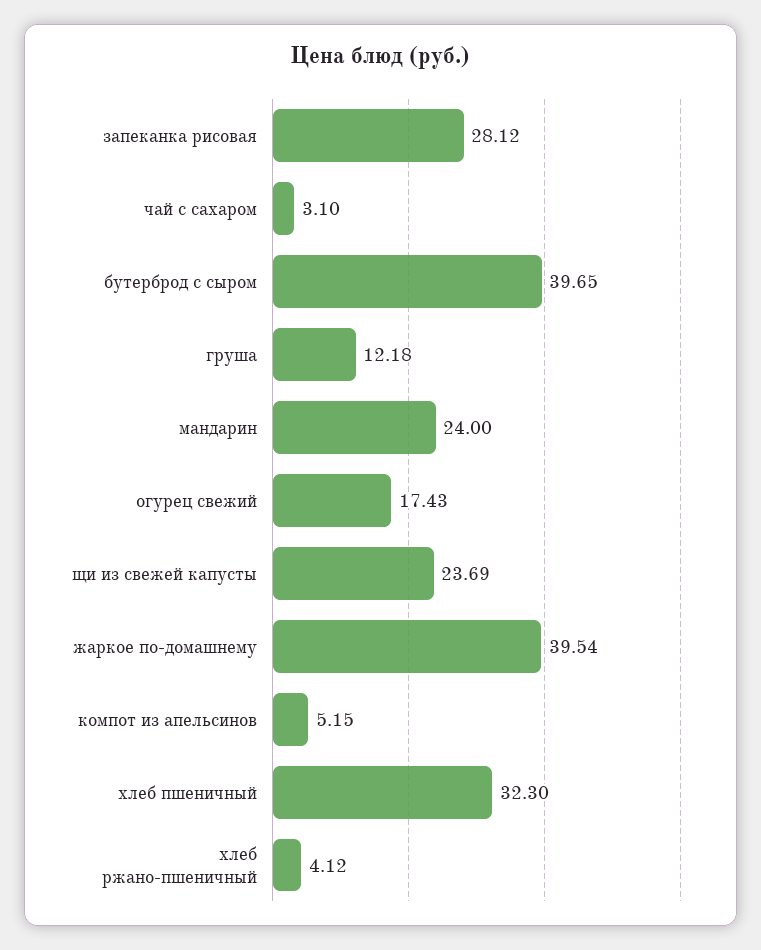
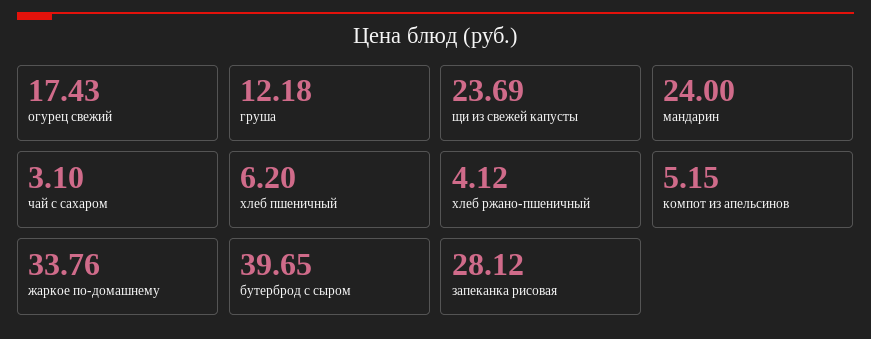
жаркое по-домашнему: 39.54 -> 33.76
хлеб пшеничный: 32.3 -> 6.2

